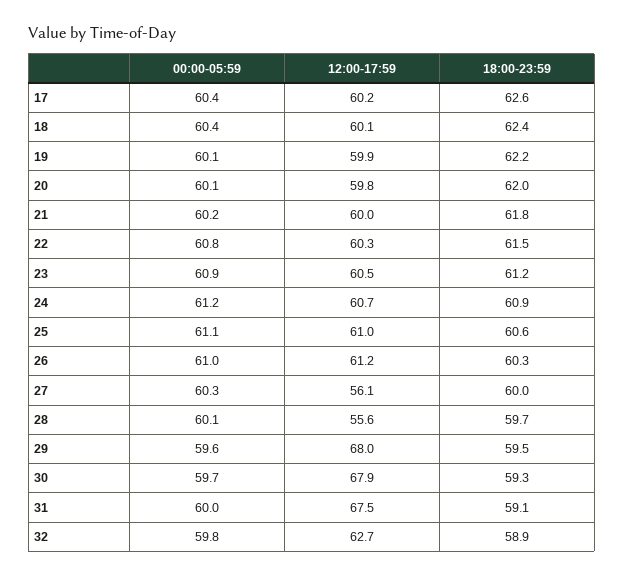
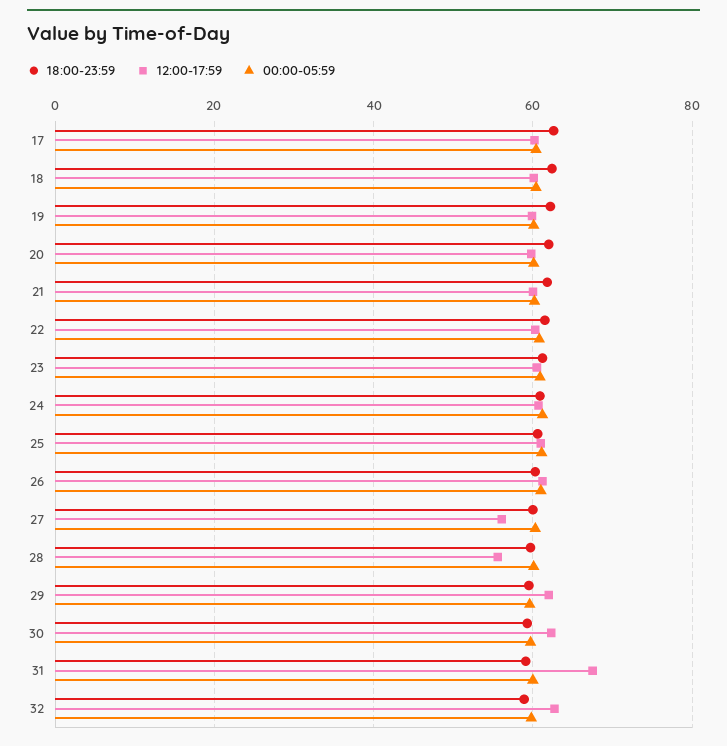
12:00-17:59, 29: 68 -> 62
12:00-17:59, 30: 67.9 -> 62

